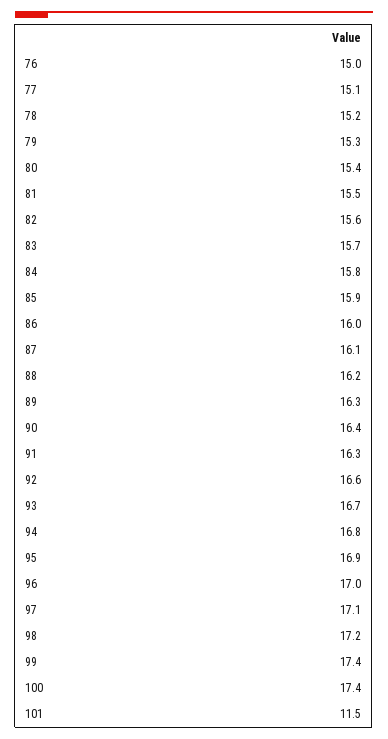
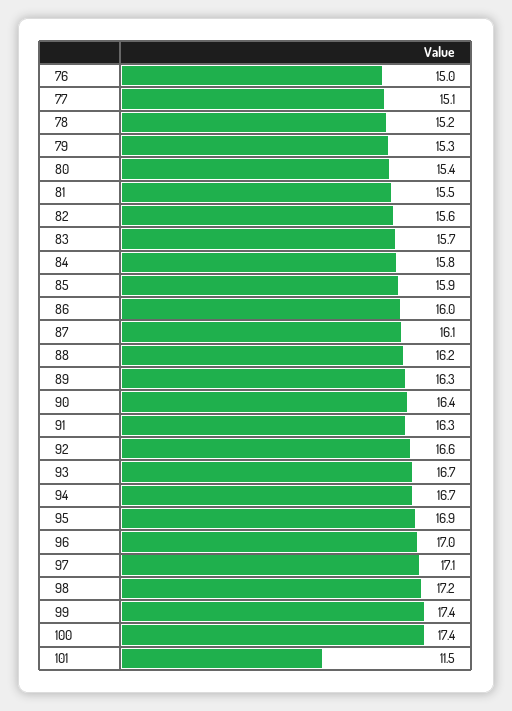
94: 16.8 -> 16.7

